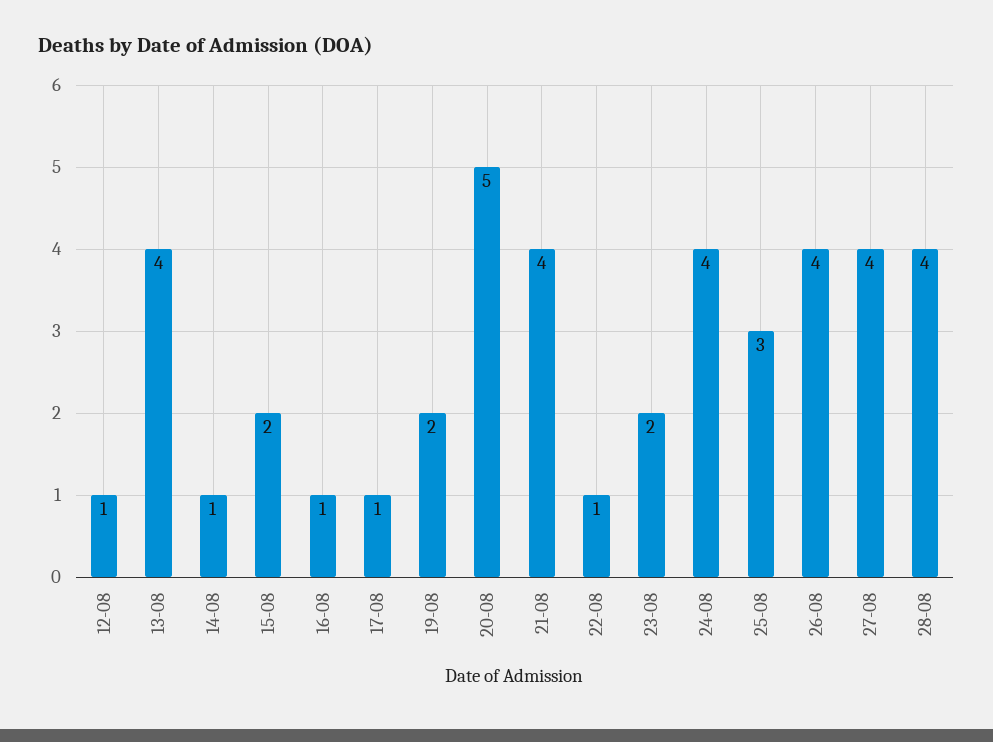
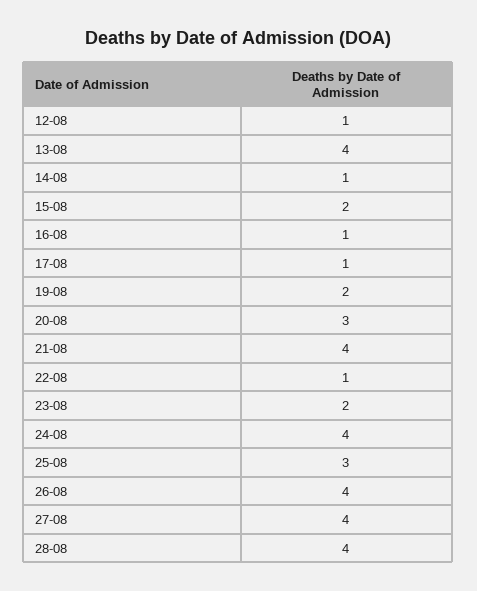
20-08: 5 -> 3

